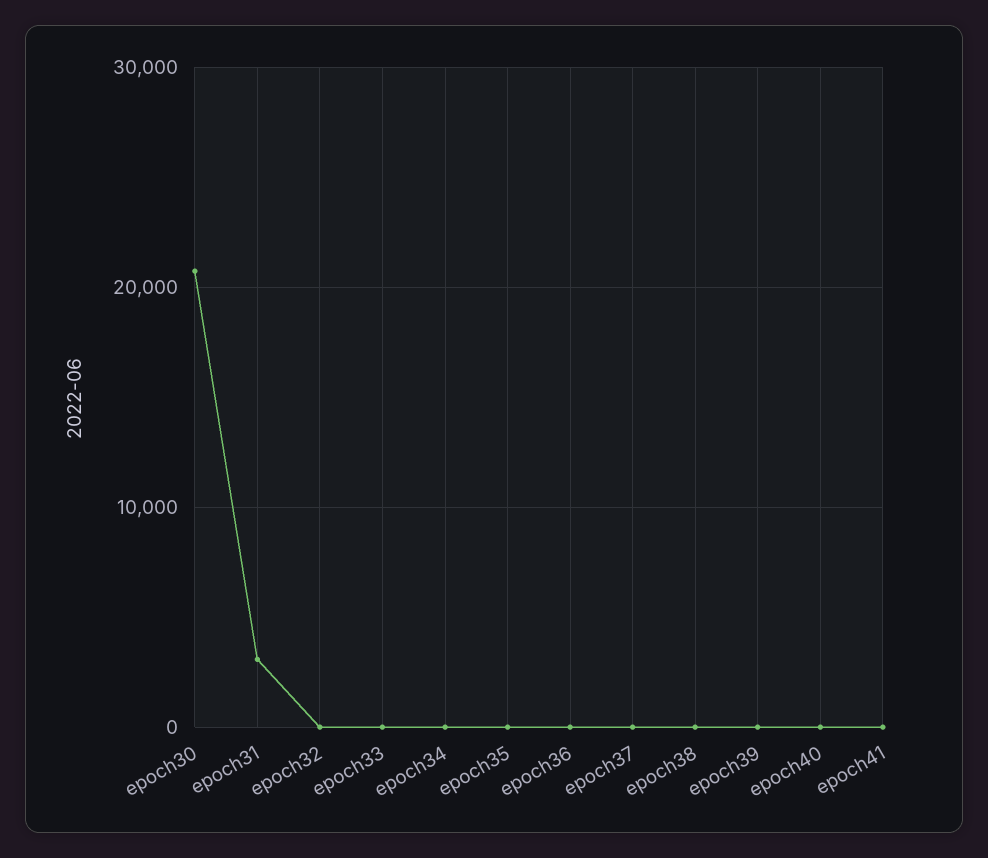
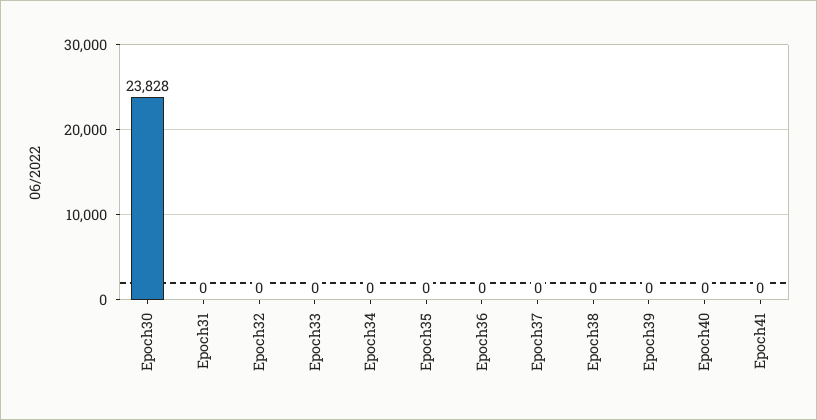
epoch30: 21000 -> 23828
epoch31: 3000 -> 0

